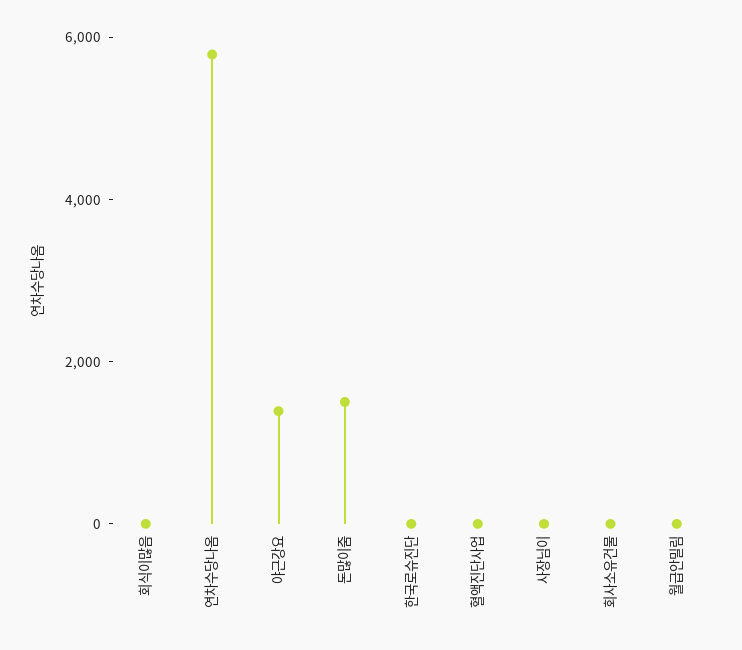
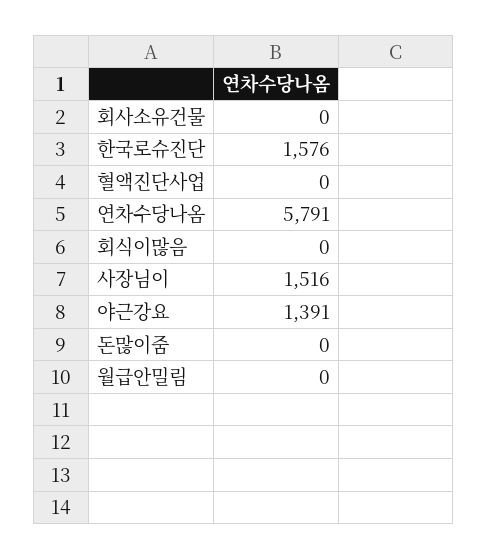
돈많이줌: 1500 -> 0
한국로슈진단: 0 -> 1576
사장님이: 0 -> 1516

